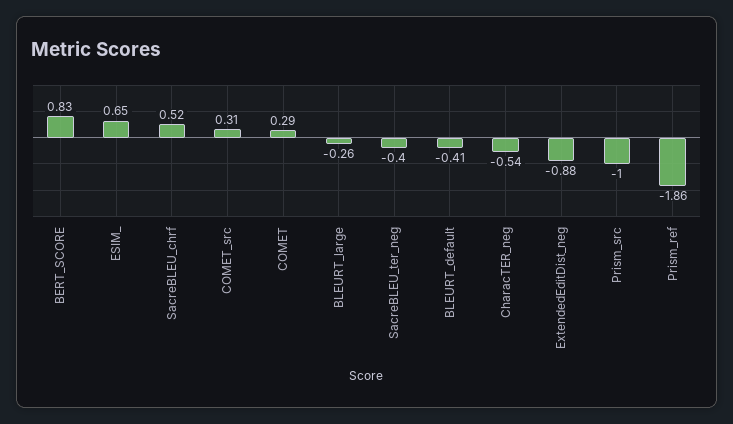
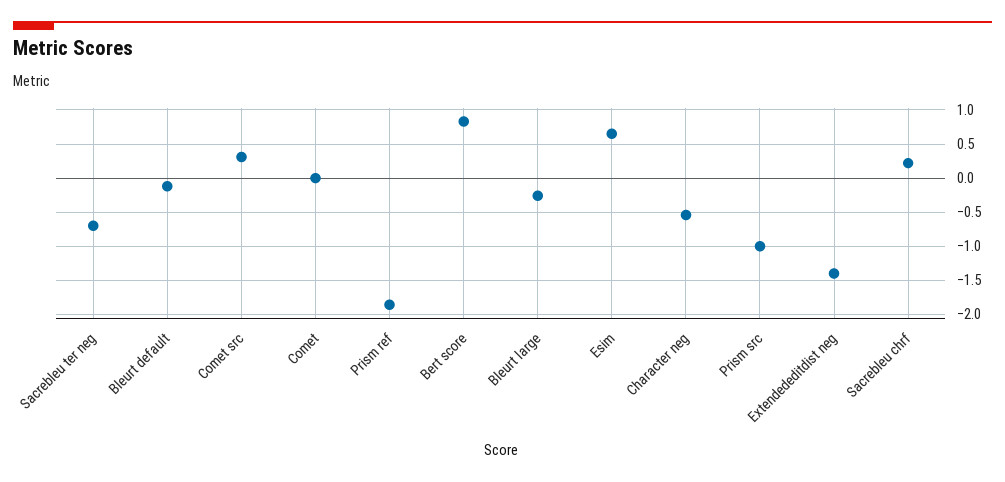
SacreBLEU_chrf: 0.52 -> 0.2
COMET: 0.29 -> 0
SacreBLEU_ter_neg: -0.4 -> -0.7
BLEURT_default: -0.41 -> -0.1
ExtendedEditDist_neg: -0.88 -> -1.4

